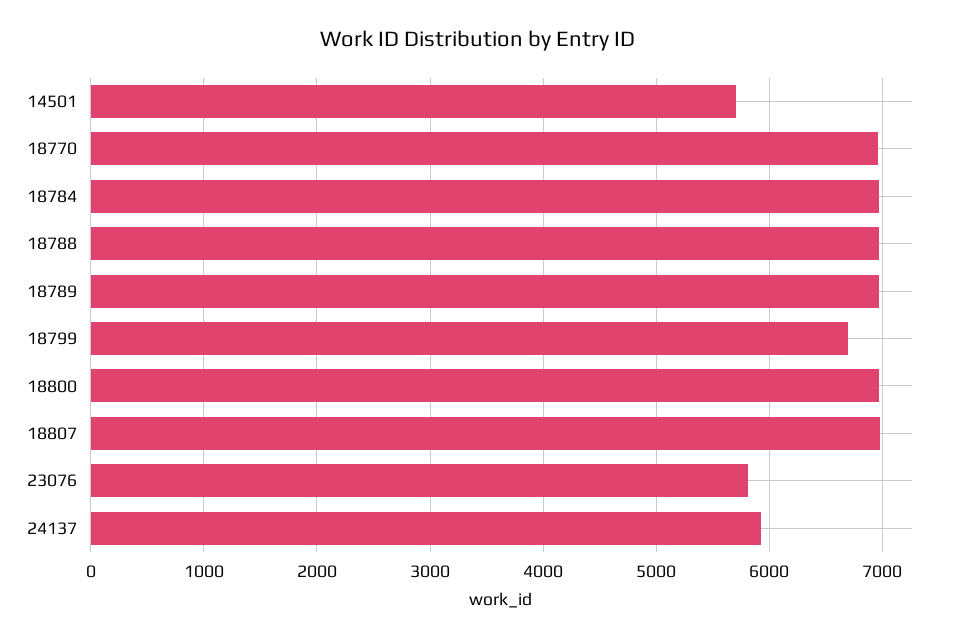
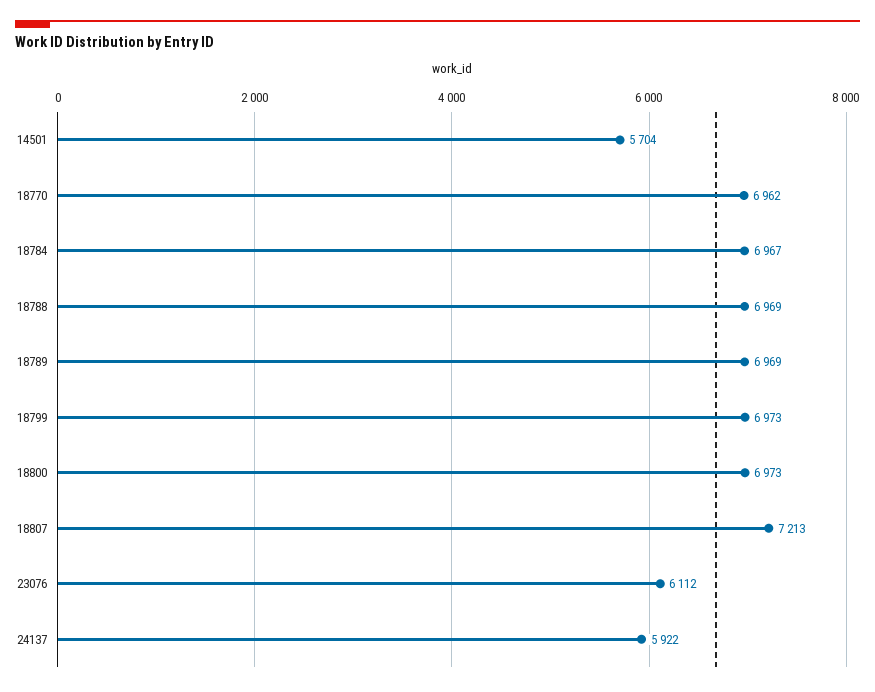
18799: 6700 -> 6973
18807: 7000 -> 7213
23076: 5800 -> 6112

